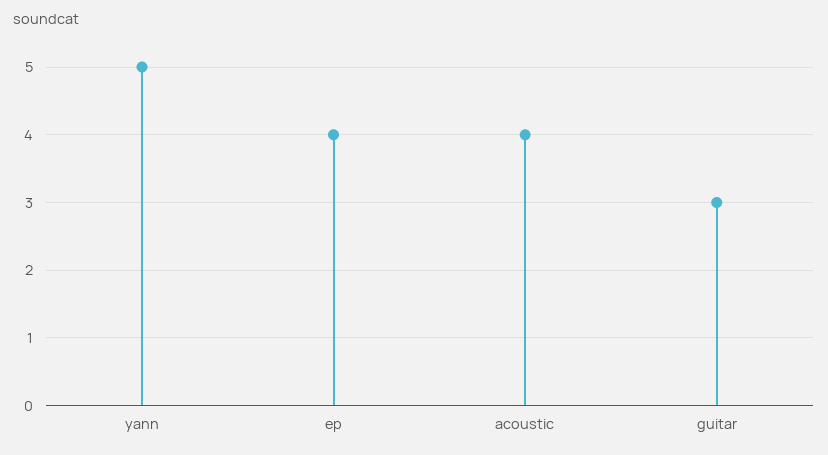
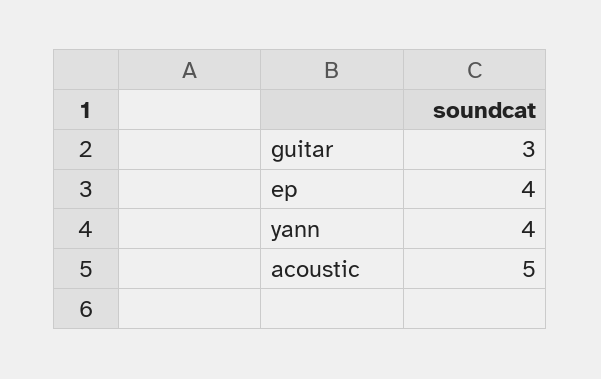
yann: 5 -> 4
acoustic: 4 -> 5

